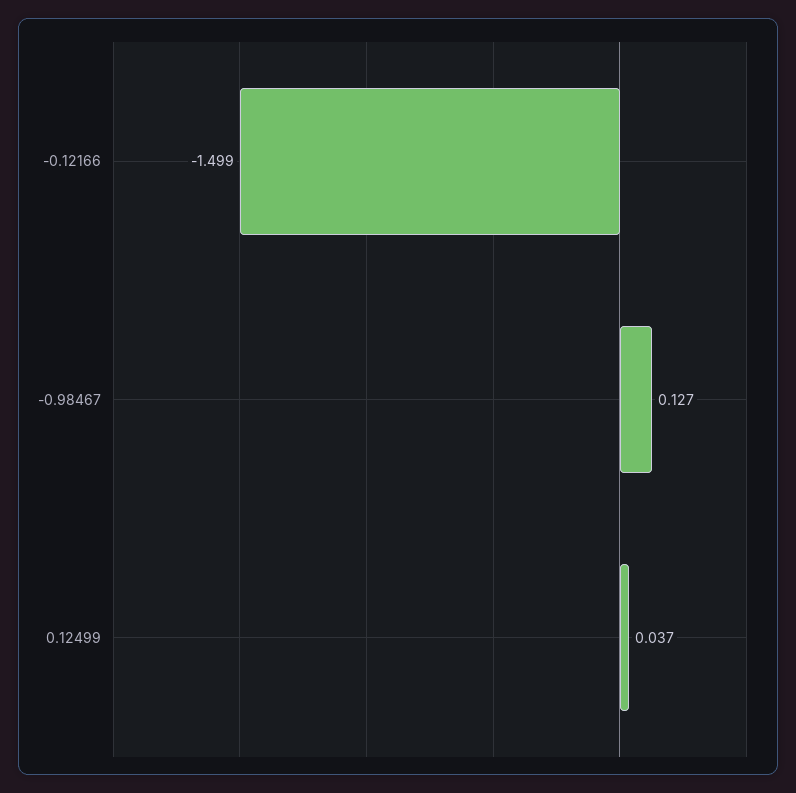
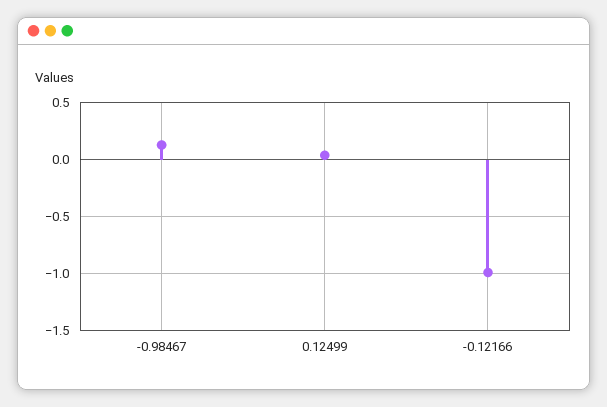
-0.12166: -1.499 -> -1

